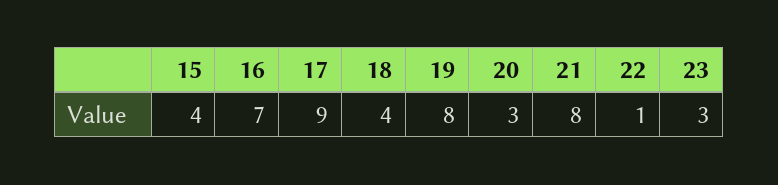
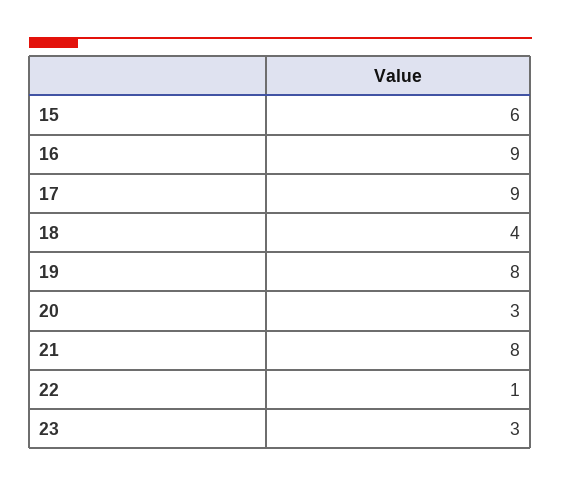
15: 4 -> 6
16: 7 -> 9

